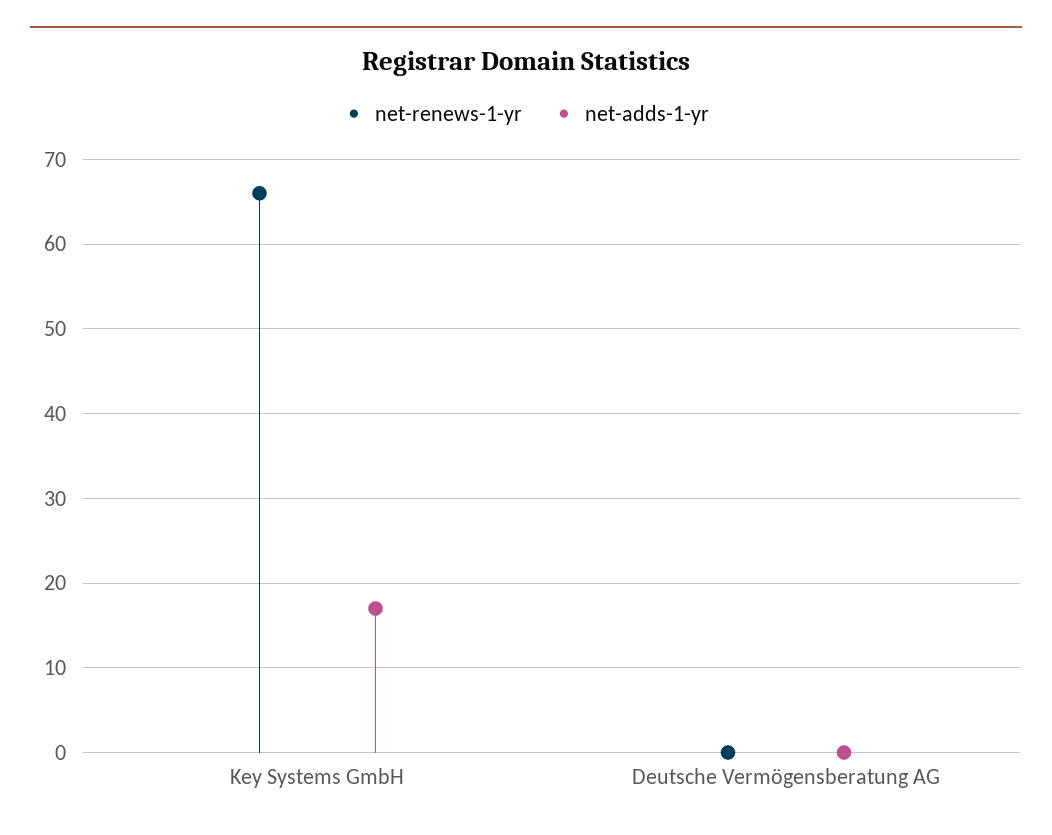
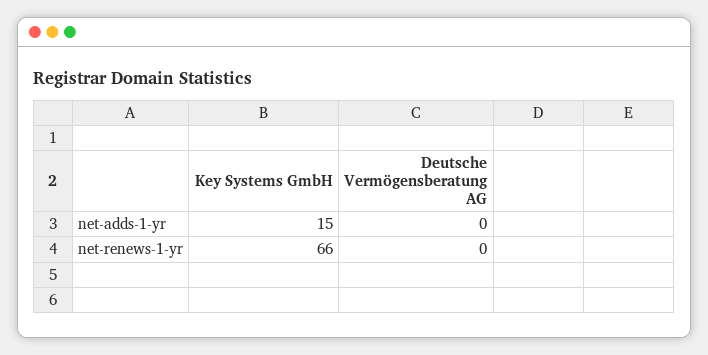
net-adds-1-yr, Key Systems GmbH: 17 -> 15

